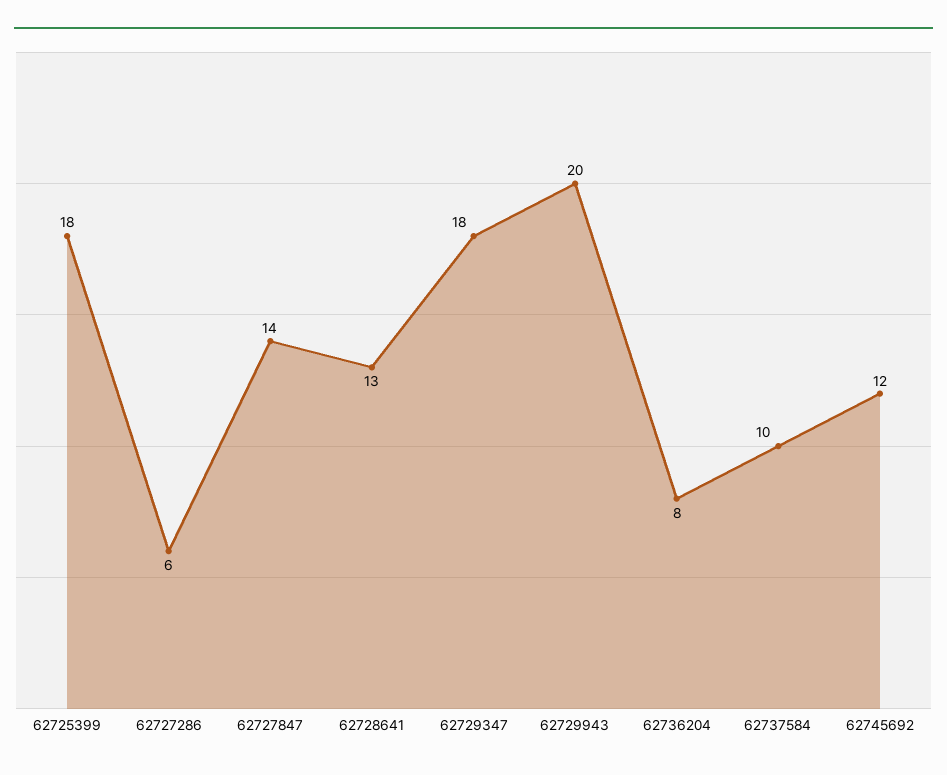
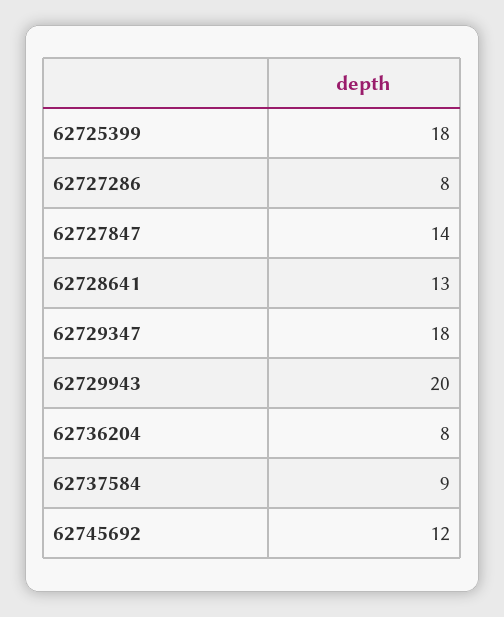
62727286: 6 -> 8
62737584: 10 -> 9

